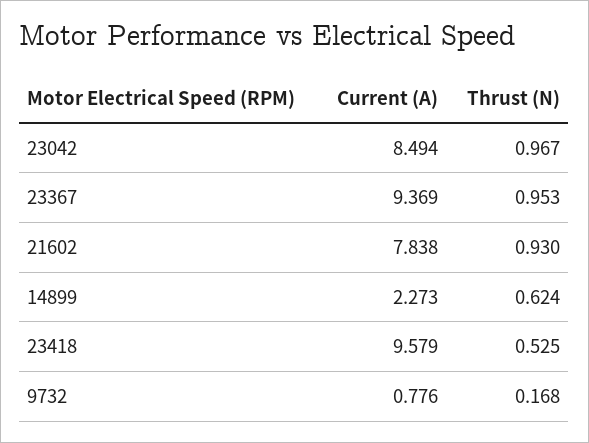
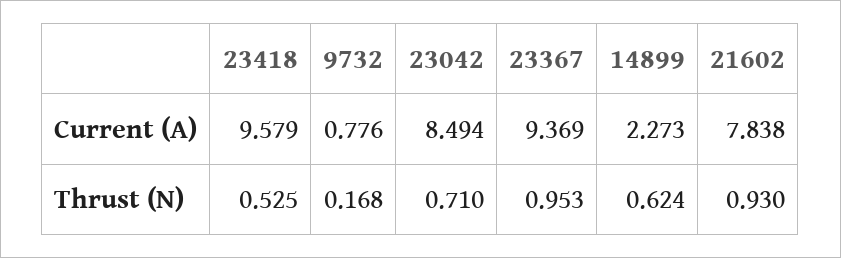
Thrust (N), 23042: 0.967 -> 0.71

